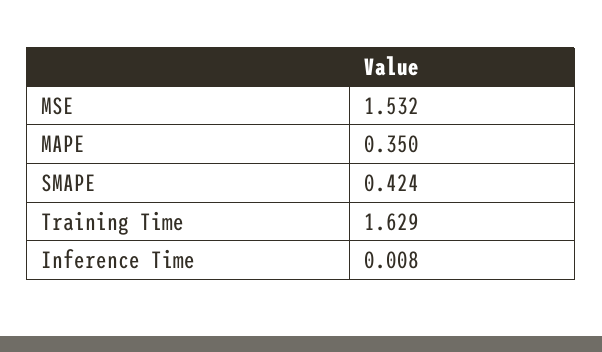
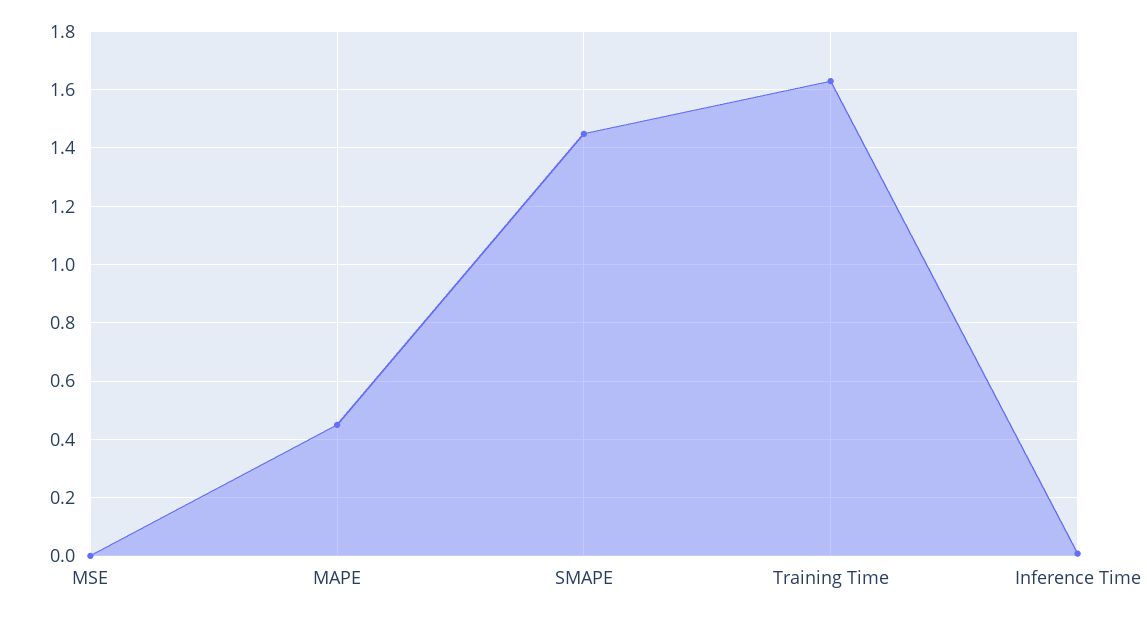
MSE: 1.532 -> 0
MAPE: 0.35 -> 0.45
SMAPE: 0.424 -> 1.45

